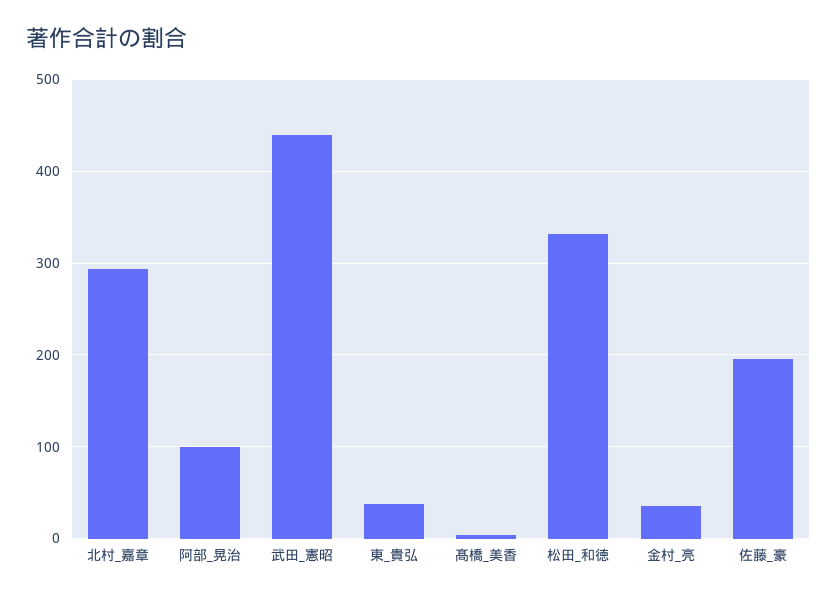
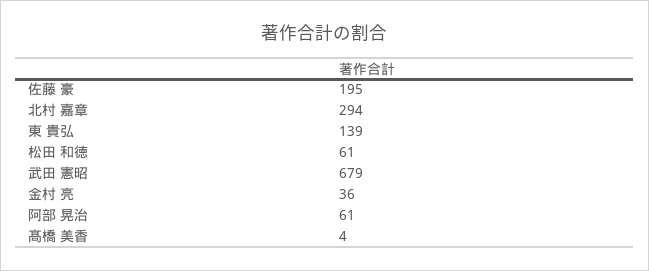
阿部_晃治: 100 -> 61
武田_憲昭: 440 -> 679
東_貴弘: 40 -> 139
松田_和徳: 330 -> 61

